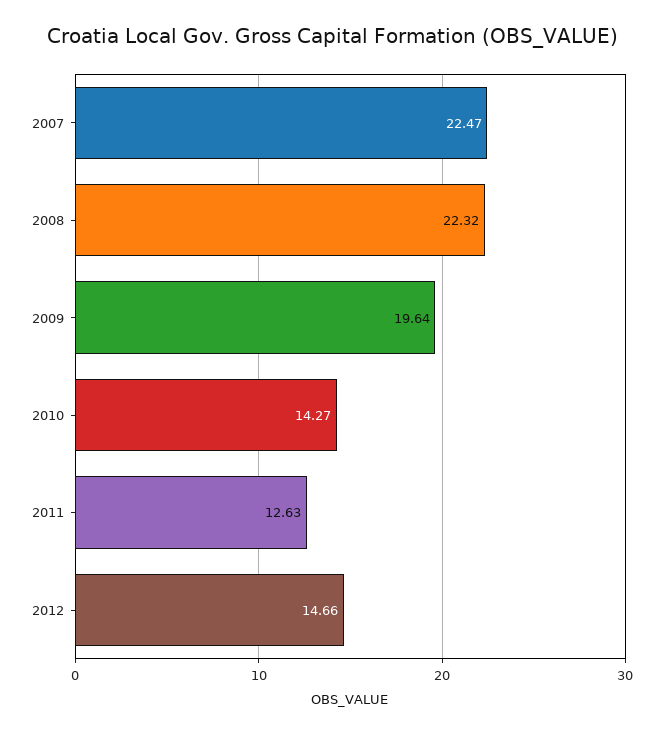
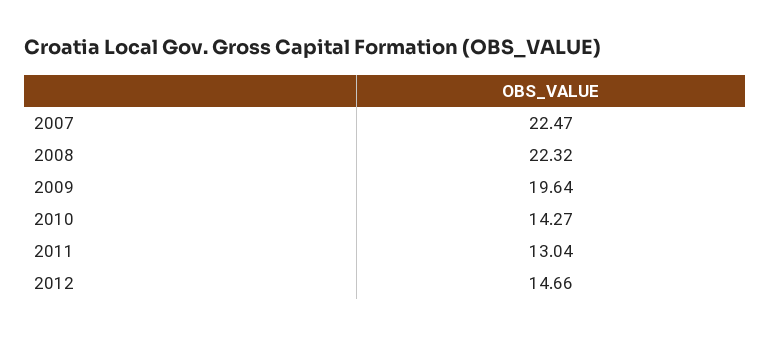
2011: 12.63 -> 13.04

